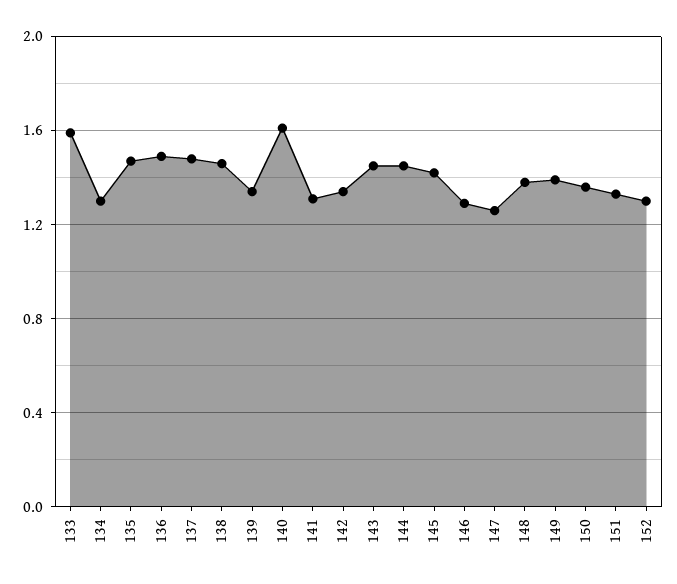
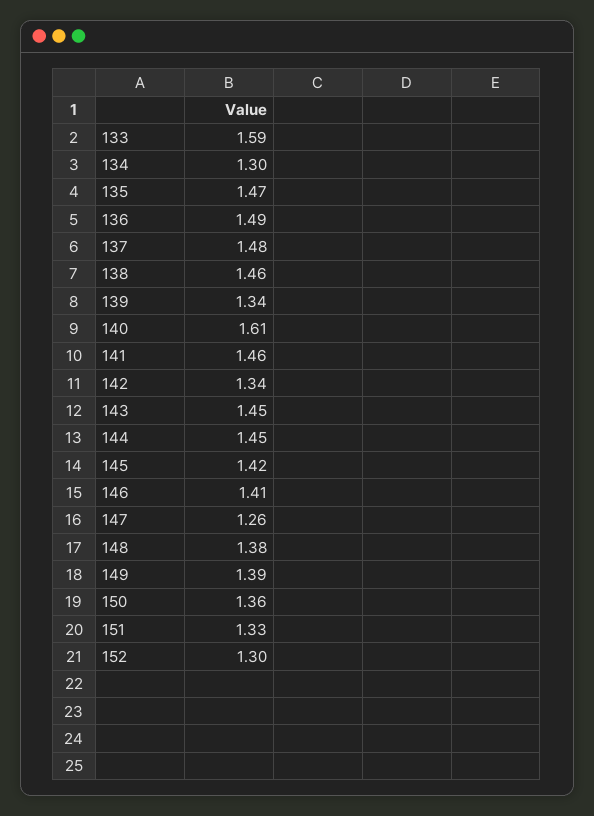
141: 1.3 -> 1.46
146: 1.3 -> 1.41

